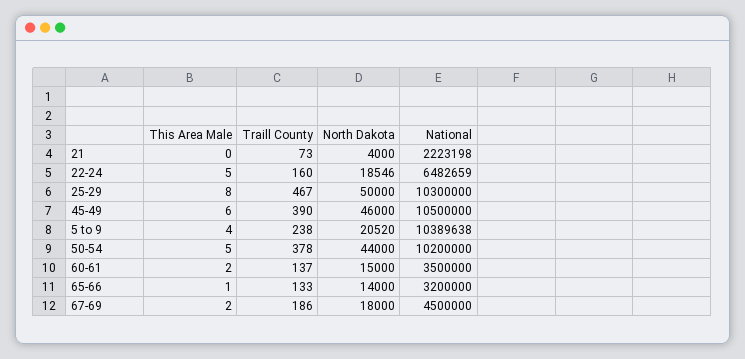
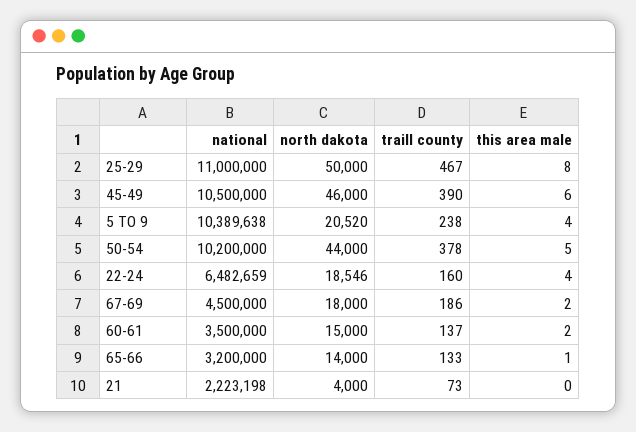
This Area Male, 22-24: 5 -> 4
National, 25-29: 10300000 -> 11000000

